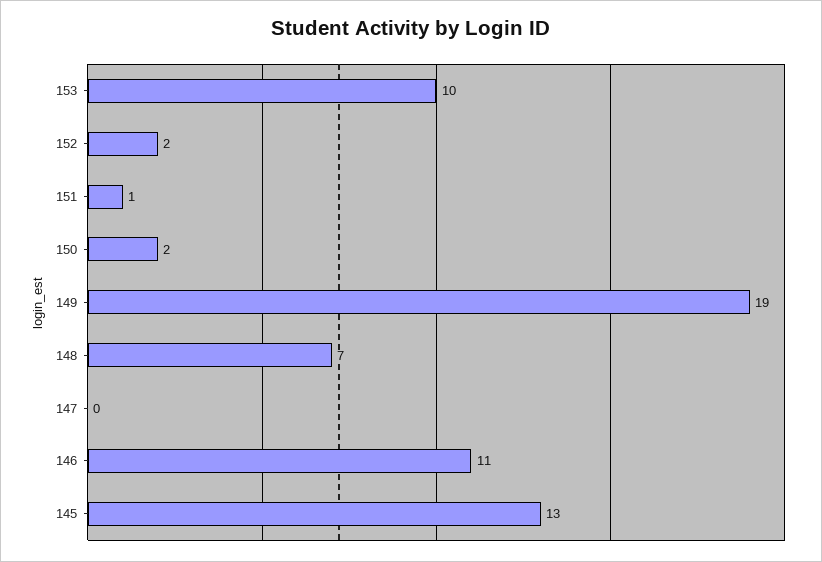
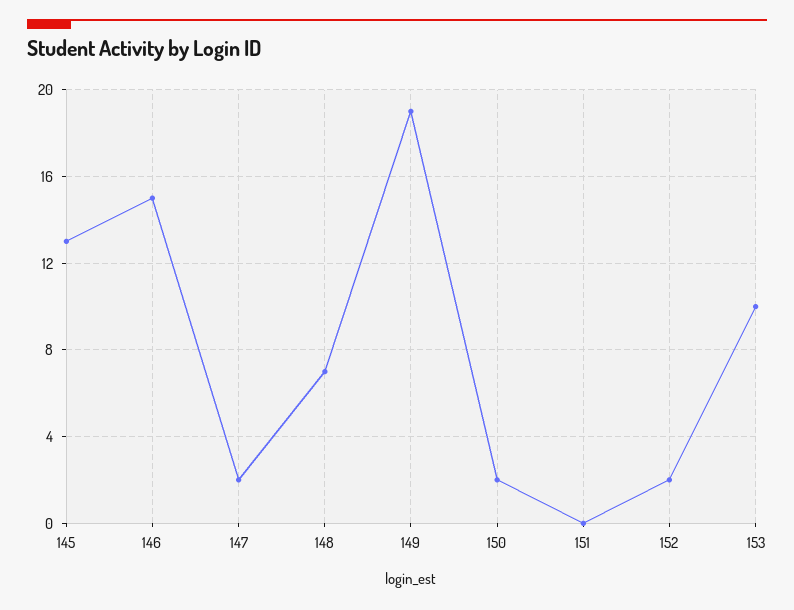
151: 1 -> 0
147: 0 -> 2
146: 11 -> 15

